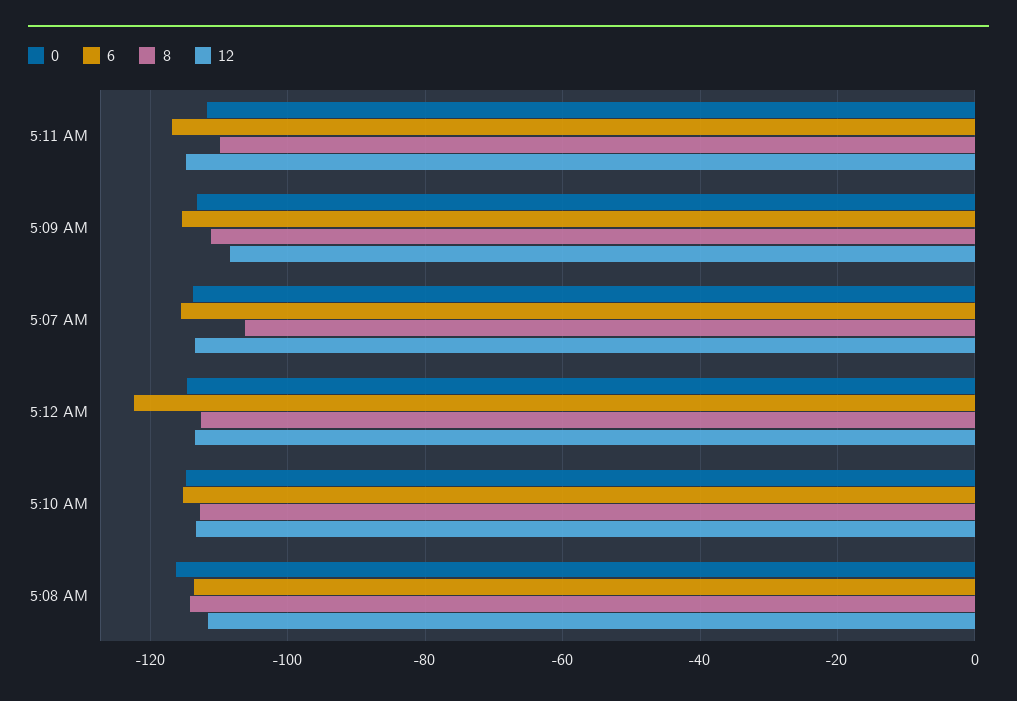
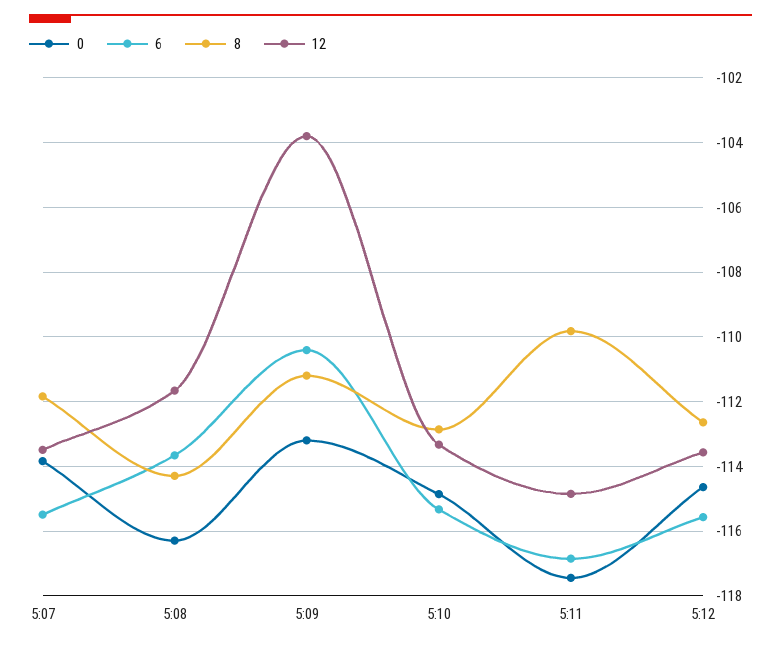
0, 5:11 AM: -112 -> -117.4
6, 5:09 AM: -116 -> -110.4
12, 5:09 AM: -108 -> -103.8
8, 5:07 AM: -106 -> -111.8
6, 5:12 AM: -122 -> -115.6

